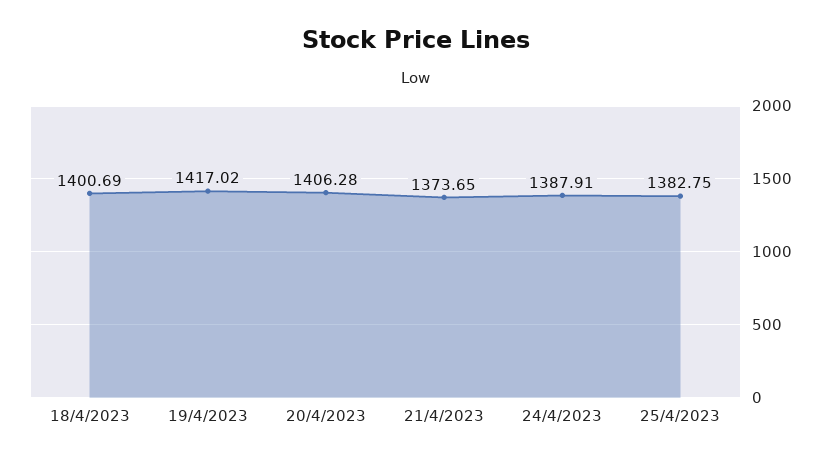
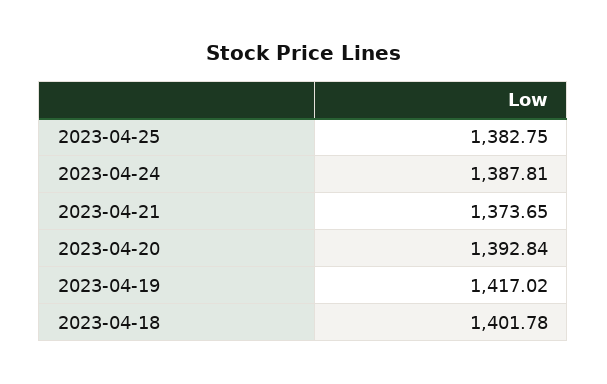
18/4/2023: 1400.69 -> 1401.78
20/4/2023: 1406.28 -> 1392.84
24/4/2023: 1387.91 -> 1387.81

